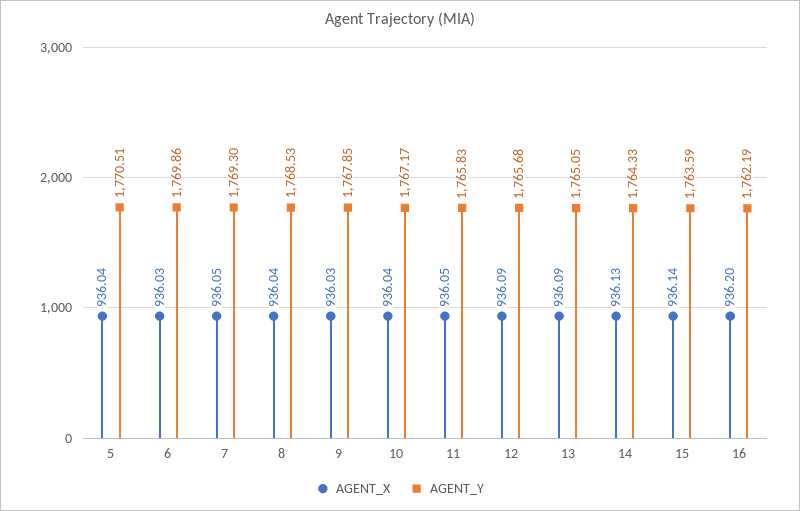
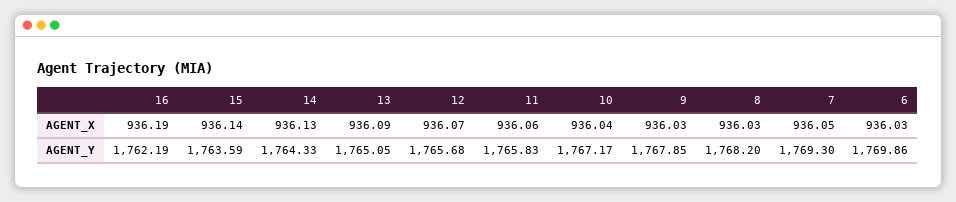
AGENT_X, 5: 936.04 -> none
AGENT_Y, 5: 1770.51 -> none
AGENT_X, 8: 936.04 -> 936.03
AGENT_Y, 8: 1768.53 -> 1768.2
AGENT_X, 11: 936.05 -> 936.06
AGENT_X, 12: 936.09 -> 936.07
AGENT_X, 16: 936.2 -> 936.19

